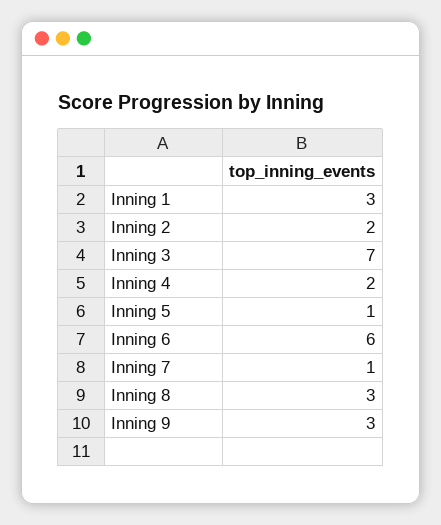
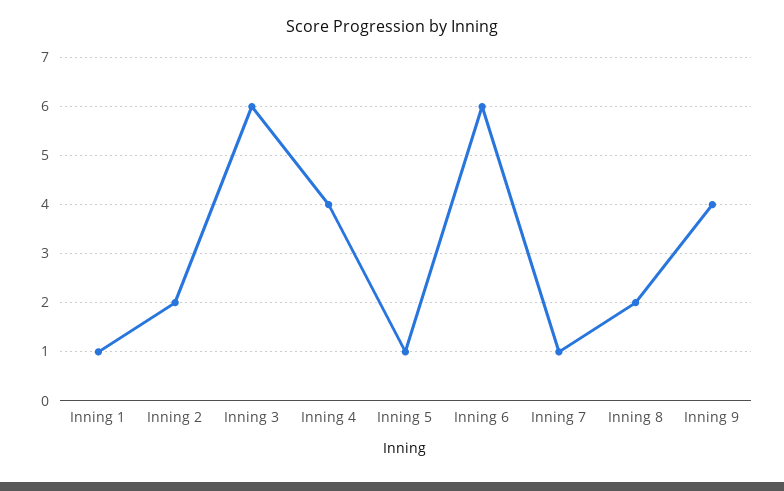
Inning 1: 3 -> 1
Inning 3: 7 -> 6
Inning 4: 2 -> 4
Inning 8: 3 -> 2
Inning 9: 3 -> 4

